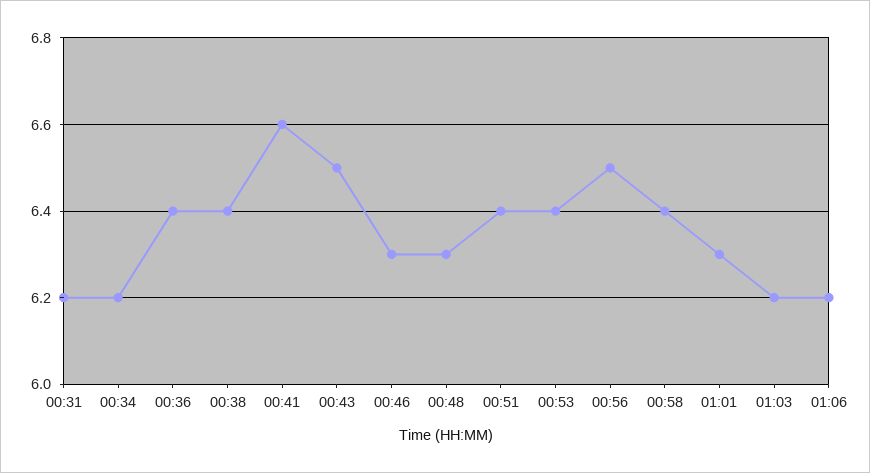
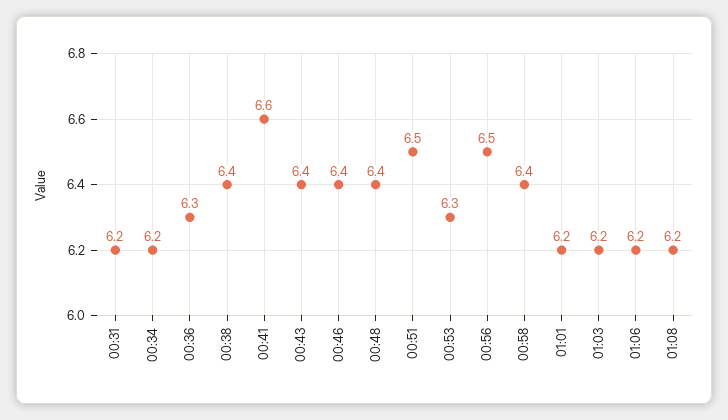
00:36: 6.4 -> 6.3
00:43: 6.5 -> 6.4
00:46: 6.3 -> 6.4
00:48: 6.3 -> 6.4
00:51: 6.4 -> 6.5
00:53: 6.4 -> 6.3
01:01: 6.3 -> 6.2
01:08: none -> 6.2

